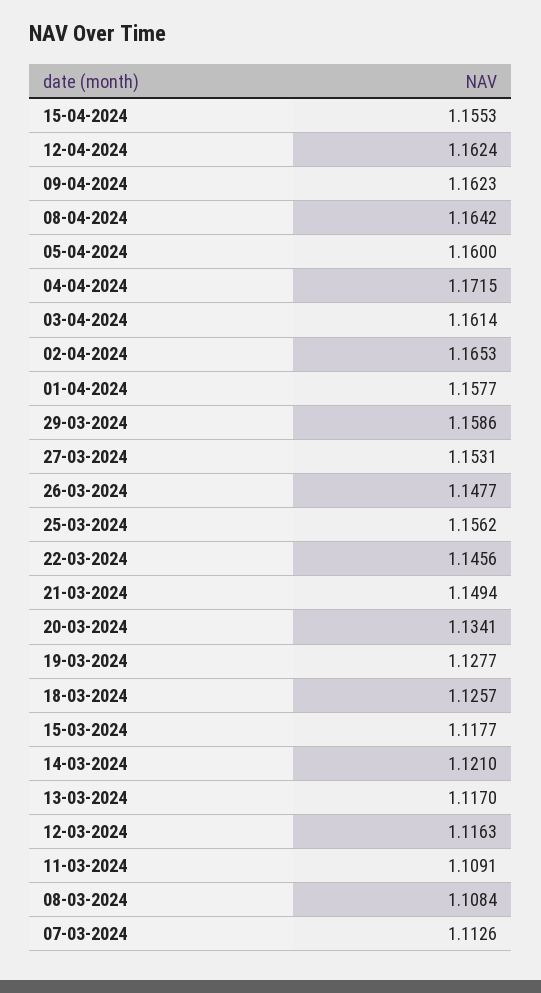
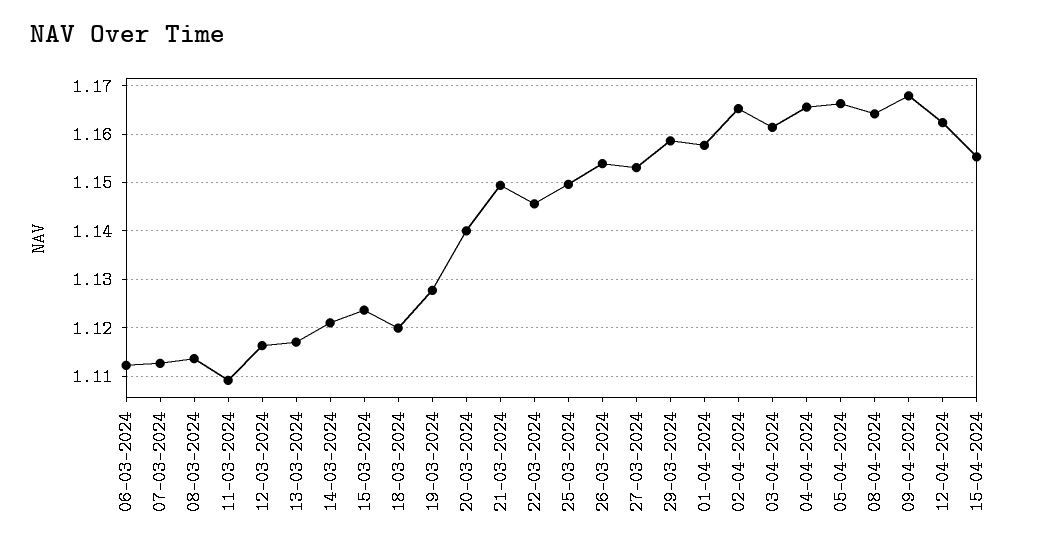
09-04-2024: 1.1623 -> 1.168
05-04-2024: 1.16 -> 1.166
04-04-2024: 1.1715 -> 1.166
26-03-2024: 1.1477 -> 1.154
25-03-2024: 1.1562 -> 1.15
20-03-2024: 1.1341 -> 1.14
18-03-2024: 1.1257 -> 1.12
15-03-2024: 1.1177 -> 1.124
08-03-2024: 1.1084 -> 1.114
06-03-2024: none -> 1.112

